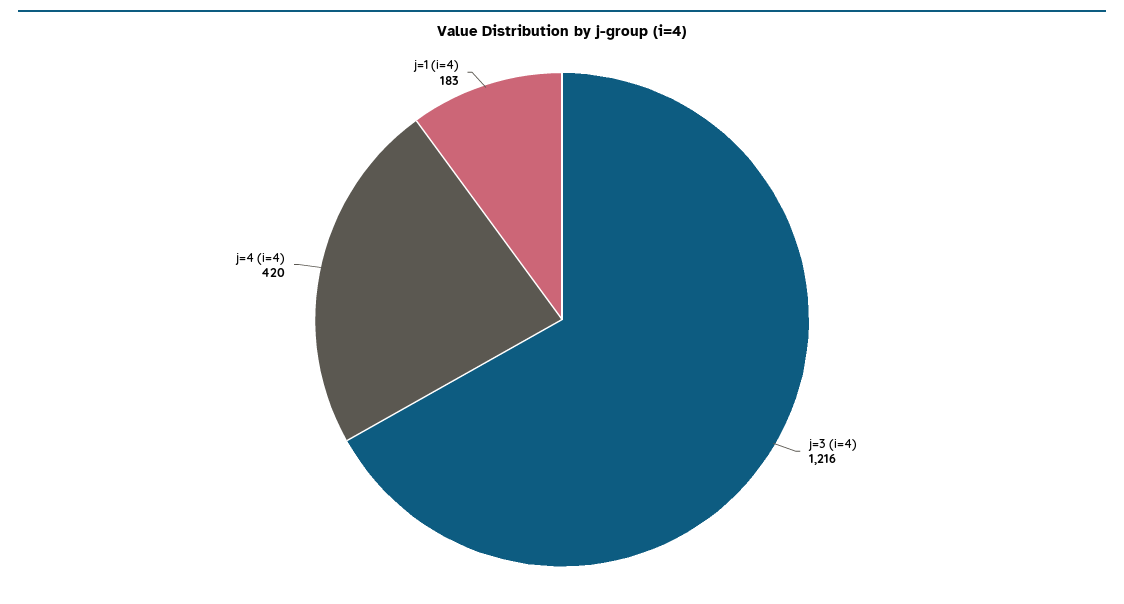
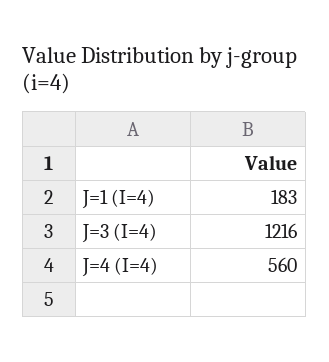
j=4 (i=4): 420 -> 560

